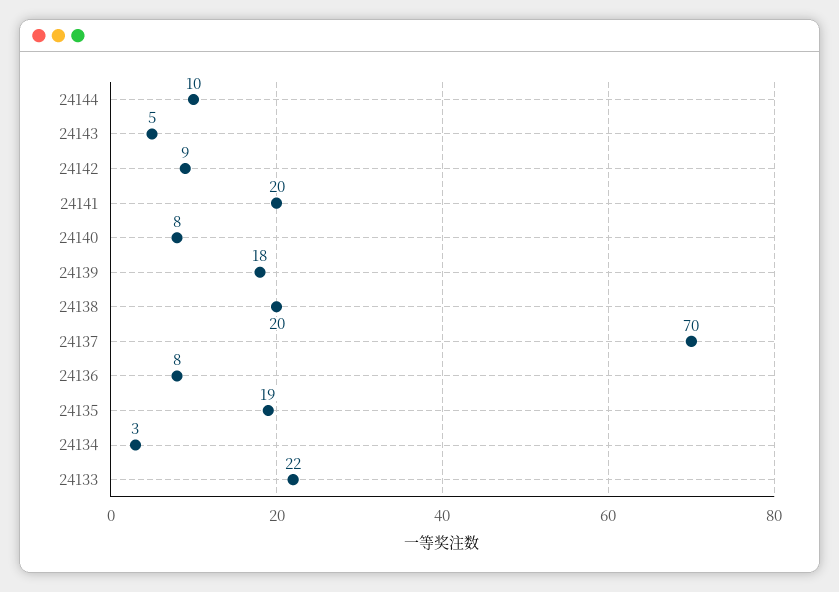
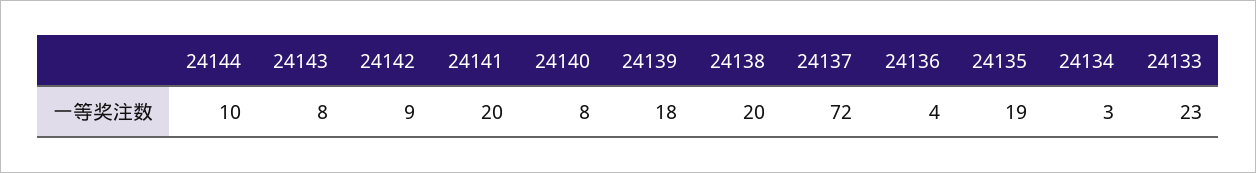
24143: 5 -> 8
24137: 70 -> 72
24136: 8 -> 4
24133: 22 -> 23

